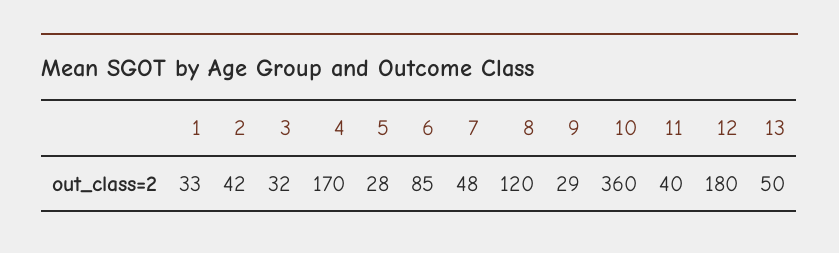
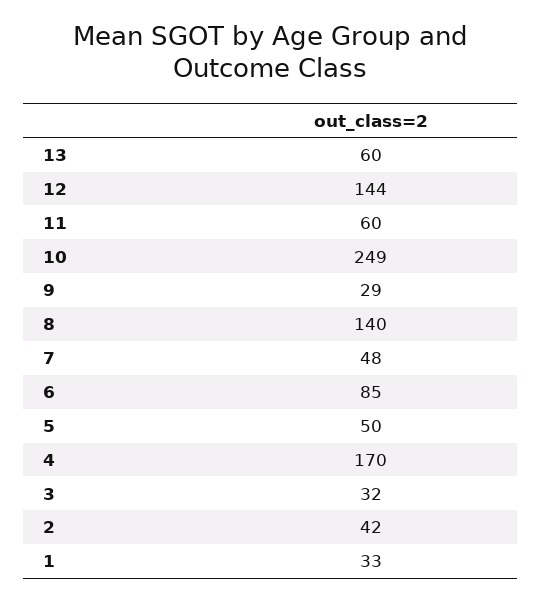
5: 28 -> 50
8: 120 -> 140
10: 360 -> 249
11: 40 -> 60
12: 180 -> 144
13: 50 -> 60

